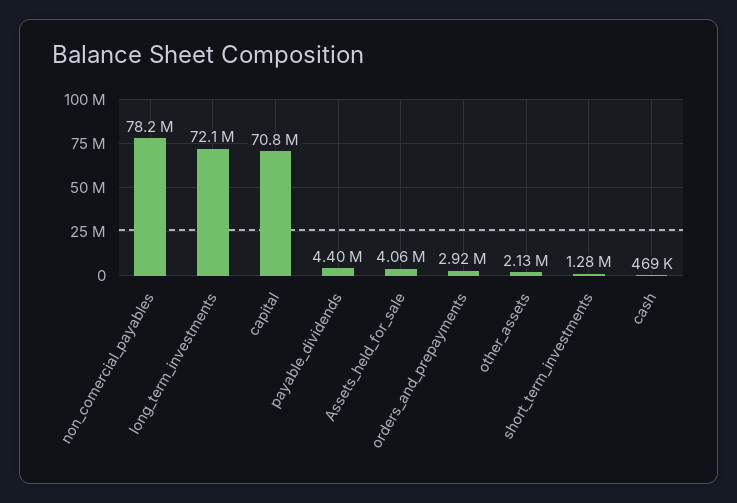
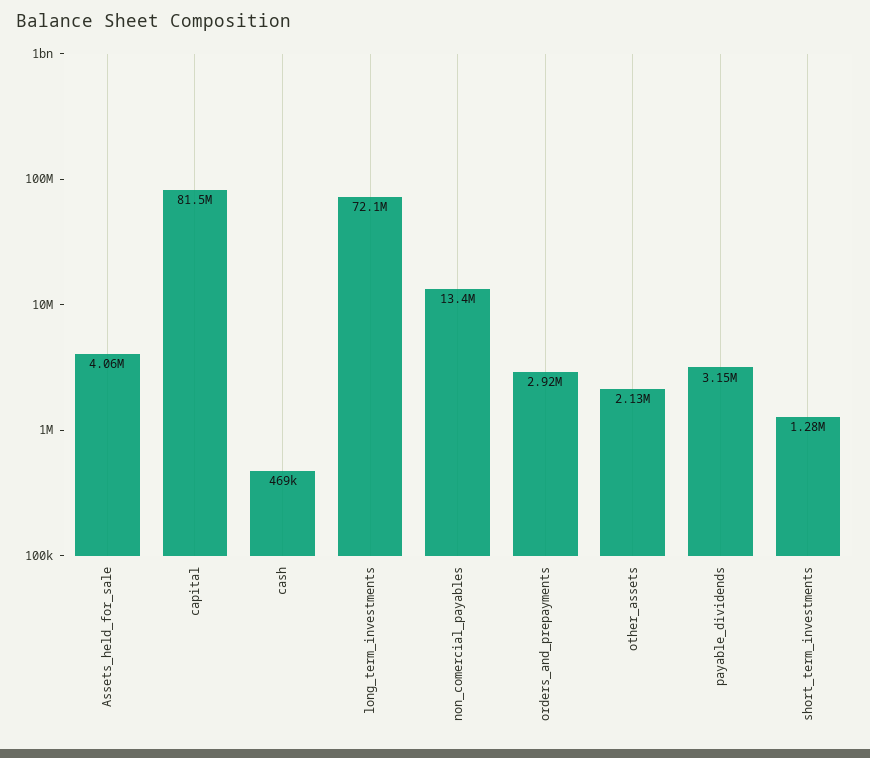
non_comercial_payables: 78200000 -> 13400000
capital: 70800000 -> 81500000
payable_dividends: 4400000 -> 3150000

